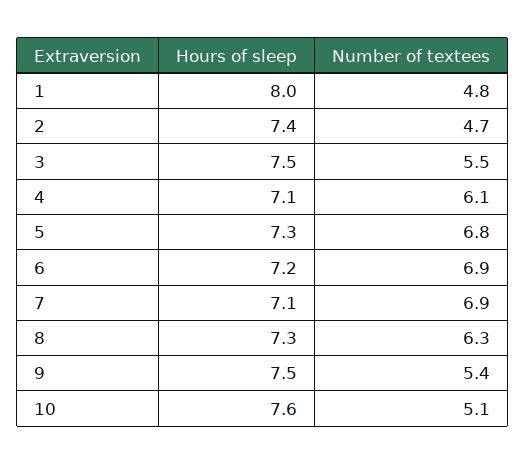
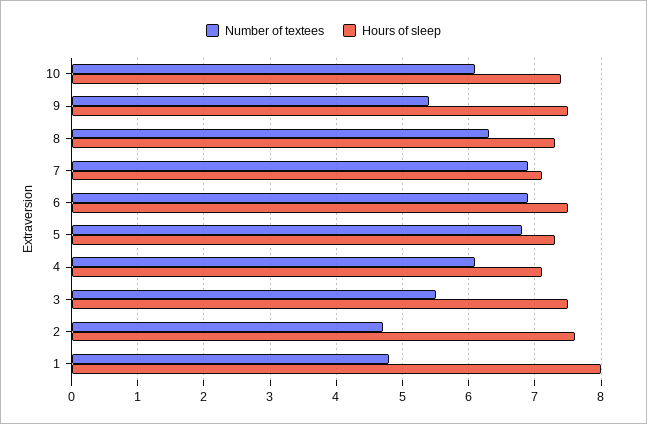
Hours of sleep, 2: 7.4 -> 7.6
Hours of sleep, 6: 7.2 -> 7.5
Hours of sleep, 10: 7.6 -> 7.4
Number of textees, 10: 5.1 -> 6.1

